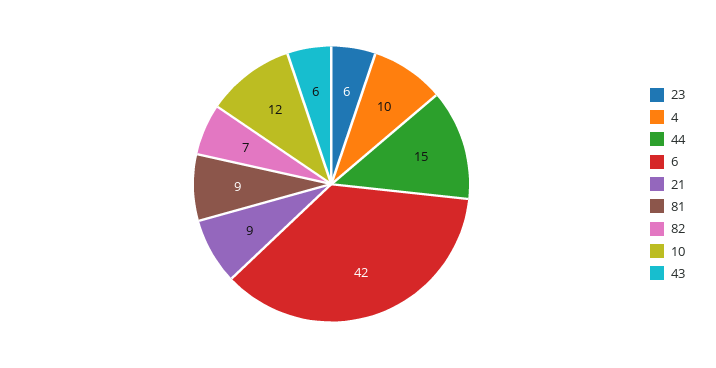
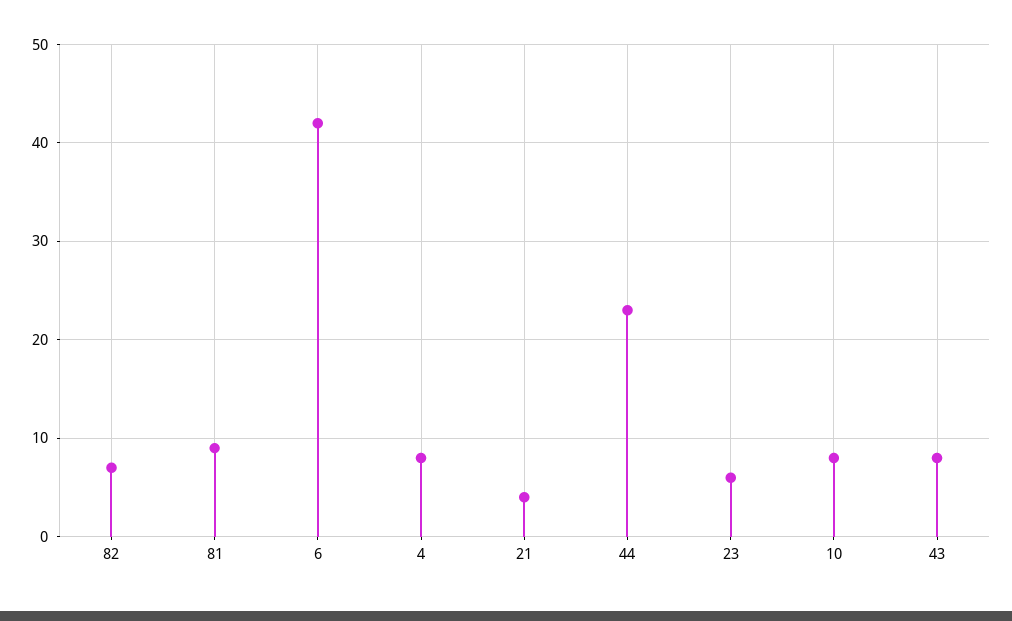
4: 10 -> 8
44: 15 -> 23
21: 9 -> 4
10: 12 -> 8
43: 6 -> 8

